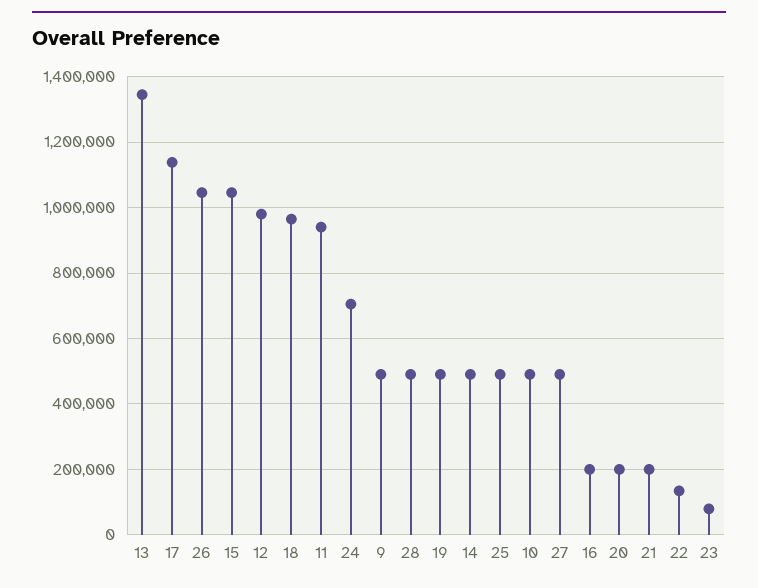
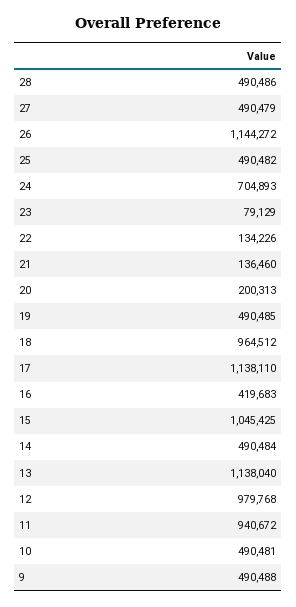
13: 1340000 -> 1138040
26: 1040000 -> 1144272
16: 200000 -> 419683
21: 200000 -> 136460

